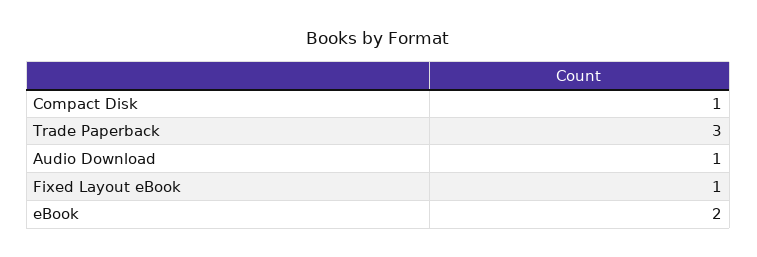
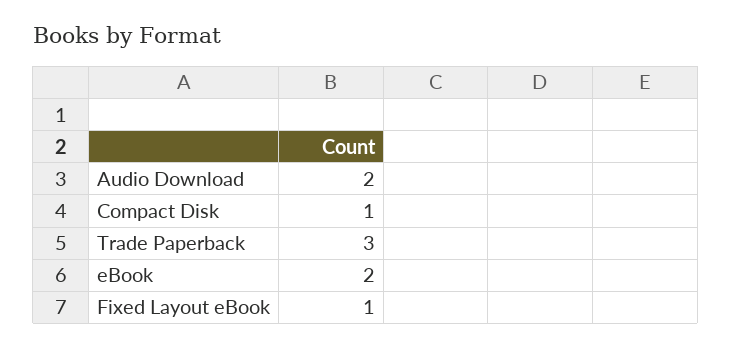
Audio Download: 1 -> 2

